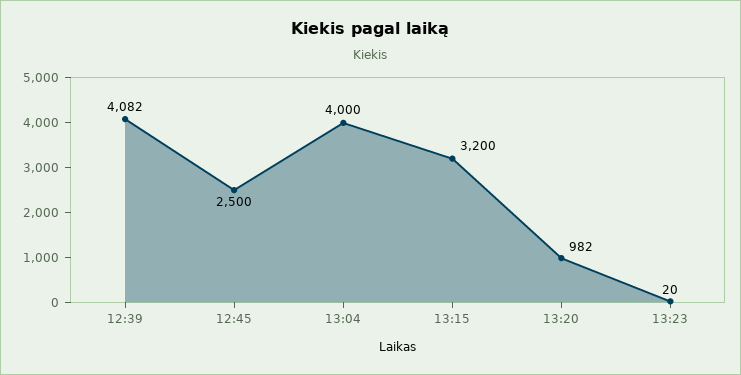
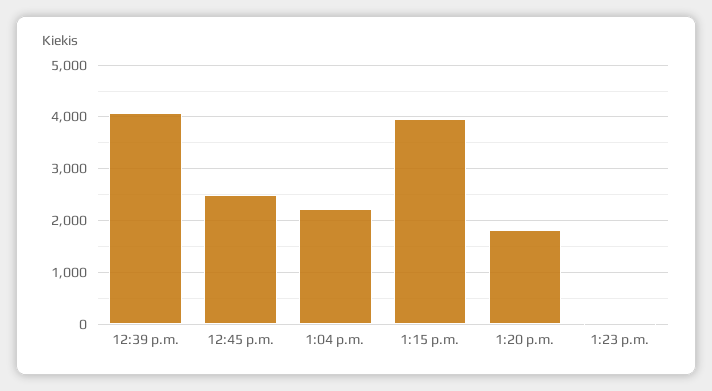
13:04: 4000 -> 2200
13:15: 3200 -> 4000
13:20: 982 -> 1800

